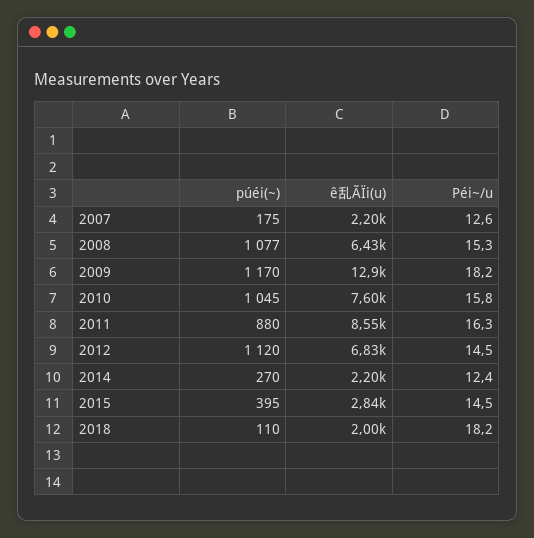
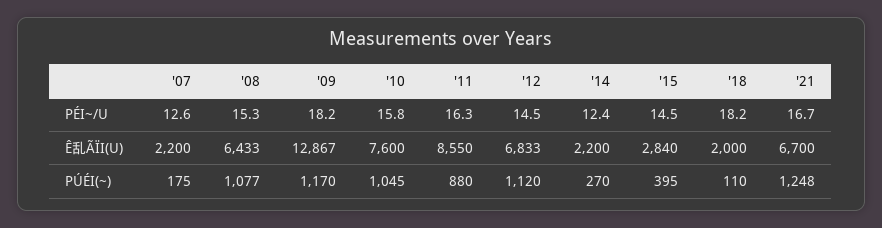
Péi~/u, '21: none -> 16.7
ê乱ÃÏi(u), '21: none -> 6700
púéi(~), '21: none -> 1248

